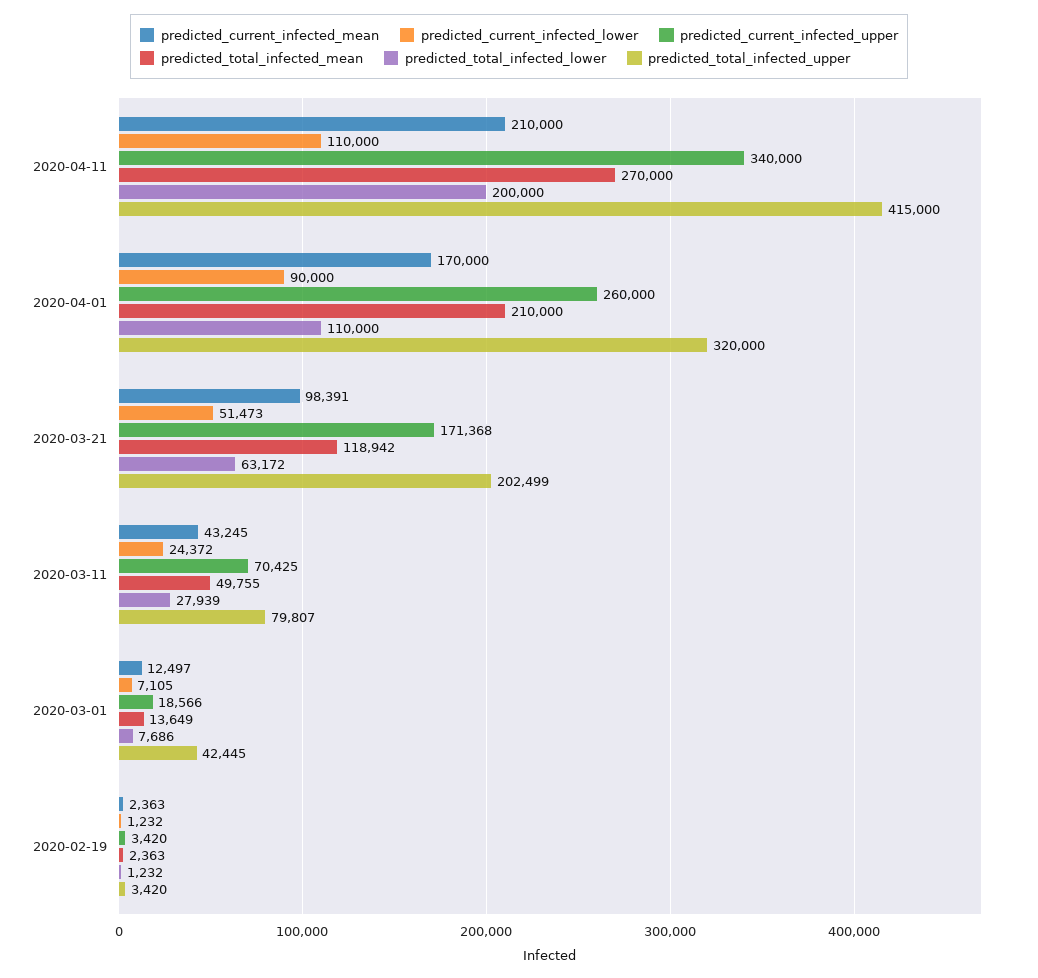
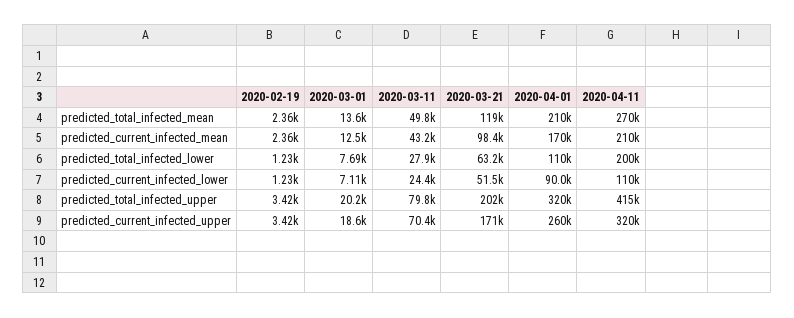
predicted_current_infected_upper, 2020-04-11: 340000 -> 320000
predicted_total_infected_upper, 2020-03-01: 42445 -> 20200

